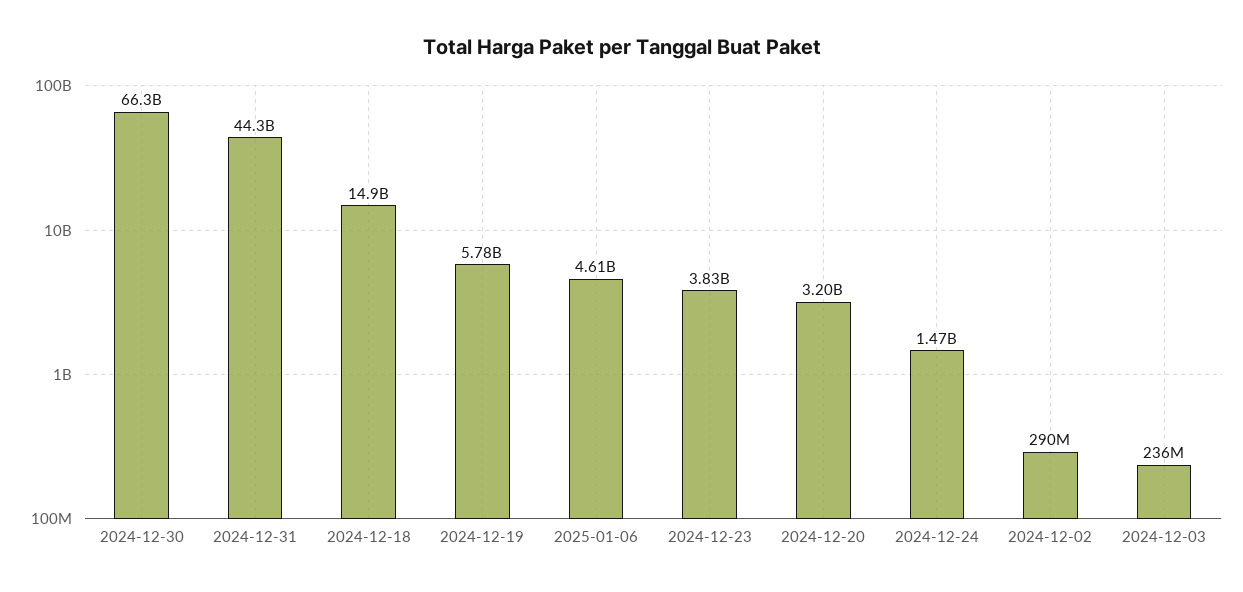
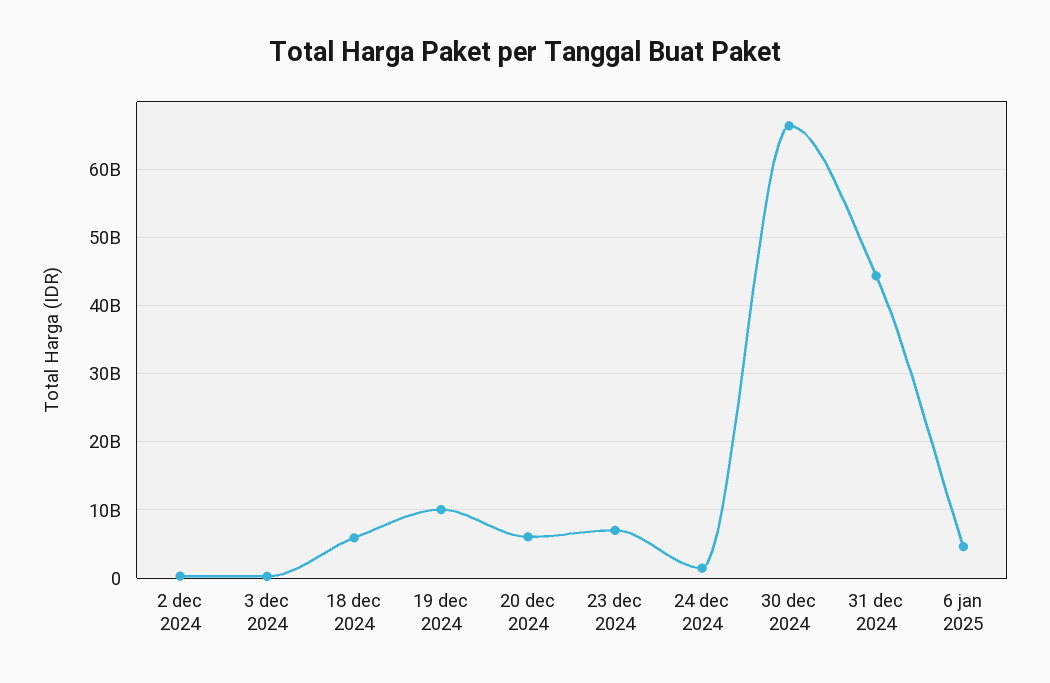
2024-12-18: 14900000000 -> 6000000000
2024-12-19: 5780000000 -> 10000000000
2024-12-23: 3830000000 -> 7000000000
2024-12-20: 3200000000 -> 6000000000

